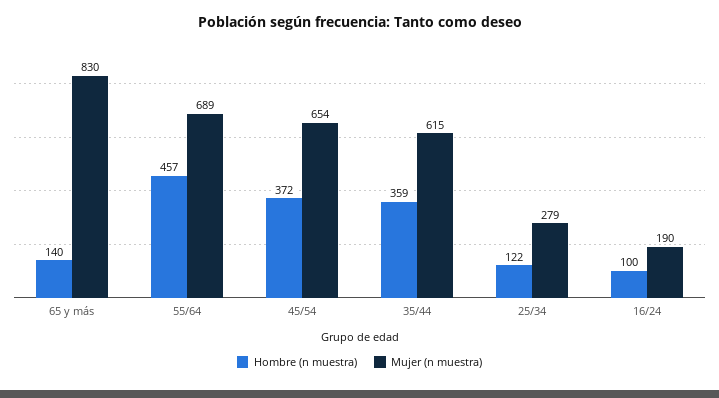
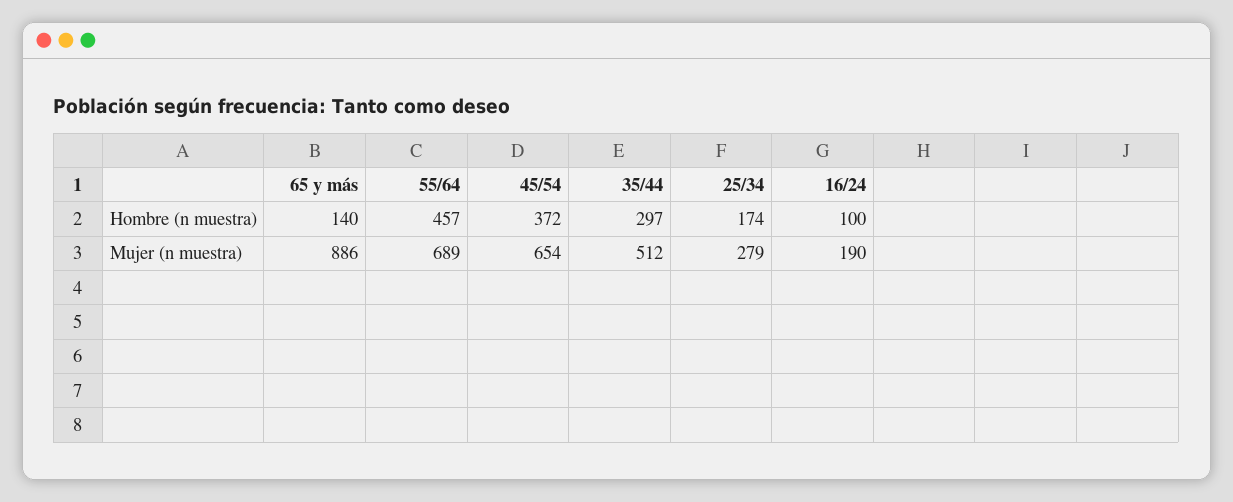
Mujer (n muestra), 65 y más: 830 -> 886
Hombre (n muestra), 35/44: 359 -> 297
Mujer (n muestra), 35/44: 615 -> 512
Hombre (n muestra), 25/34: 122 -> 174

